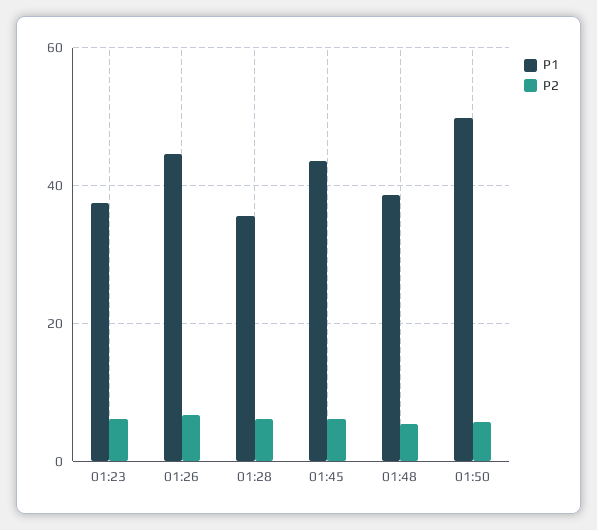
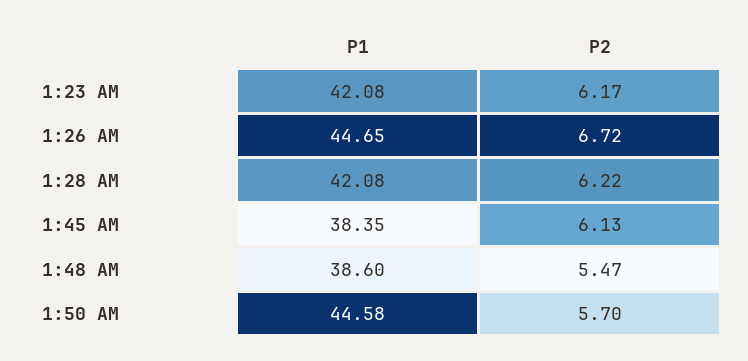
P1, 01:23: 38 -> 42.08
P1, 01:28: 36 -> 42.08
P1, 01:45: 44 -> 38.35
P1, 01:50: 50 -> 44.58

